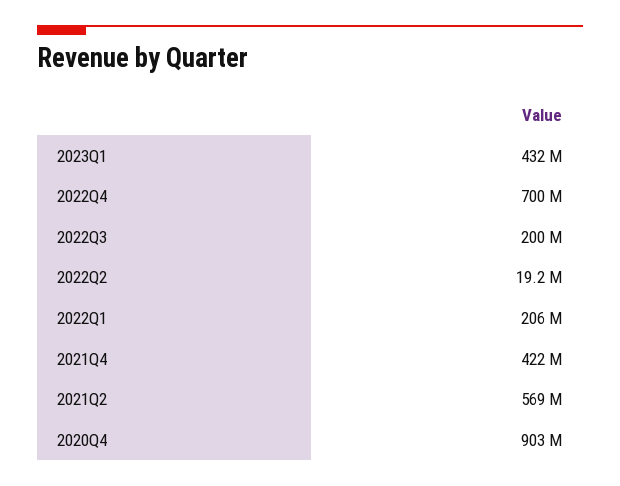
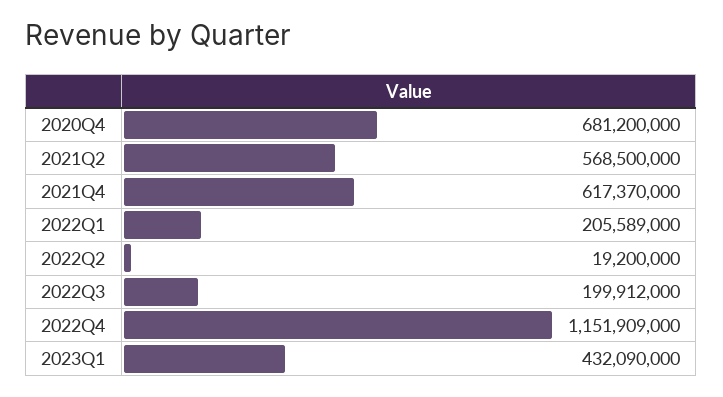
2022Q4: 700000000 -> 1151909000
2021Q4: 422000000 -> 617370000
2020Q4: 903000000 -> 681200000

